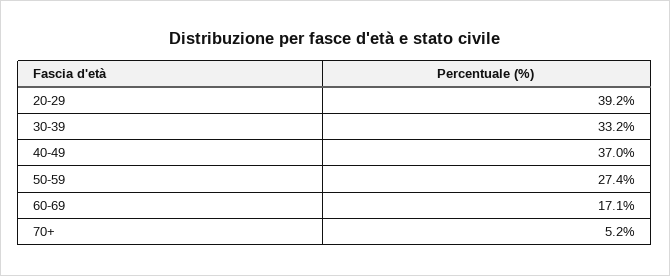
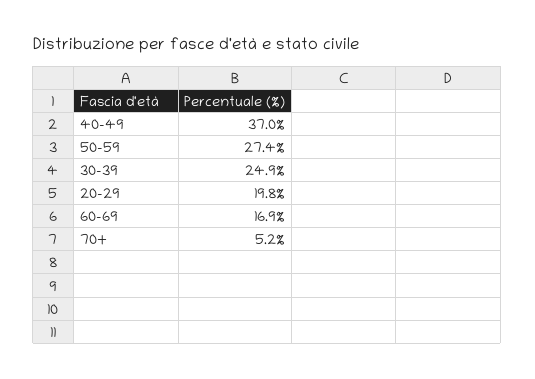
20-29: 39.2 -> 19.8
30-39: 33.2 -> 24.9
60-69: 17.1 -> 16.9

